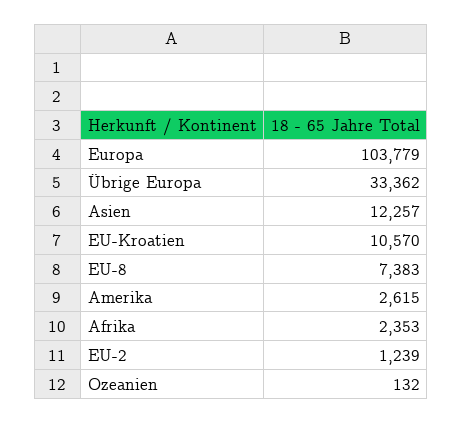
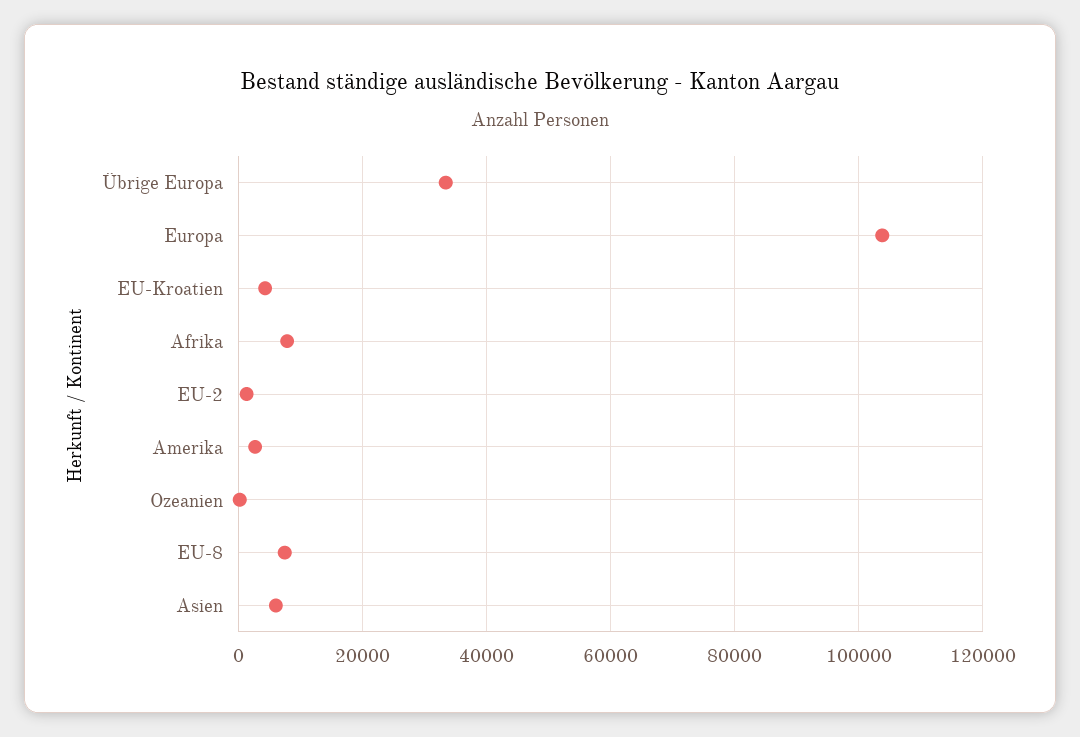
Asien: 12257 -> 6000
EU-Kroatien: 10570 -> 4000
Afrika: 2353 -> 8000

